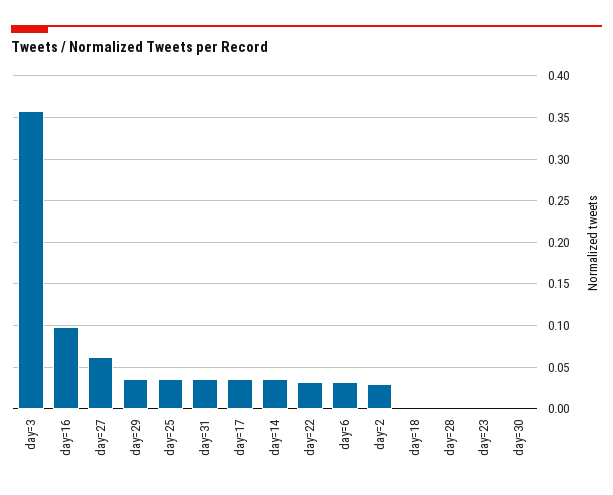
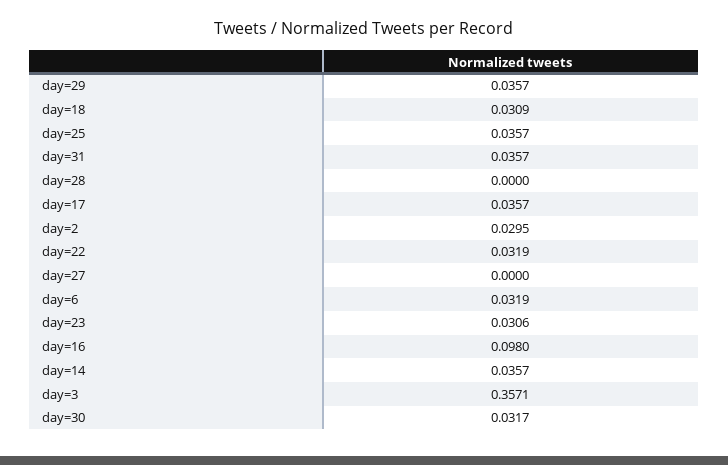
day=27: 0.06 -> 0
day=18: 0 -> 0.0309
day=23: 0 -> 0.0306
day=30: 0 -> 0.0317

